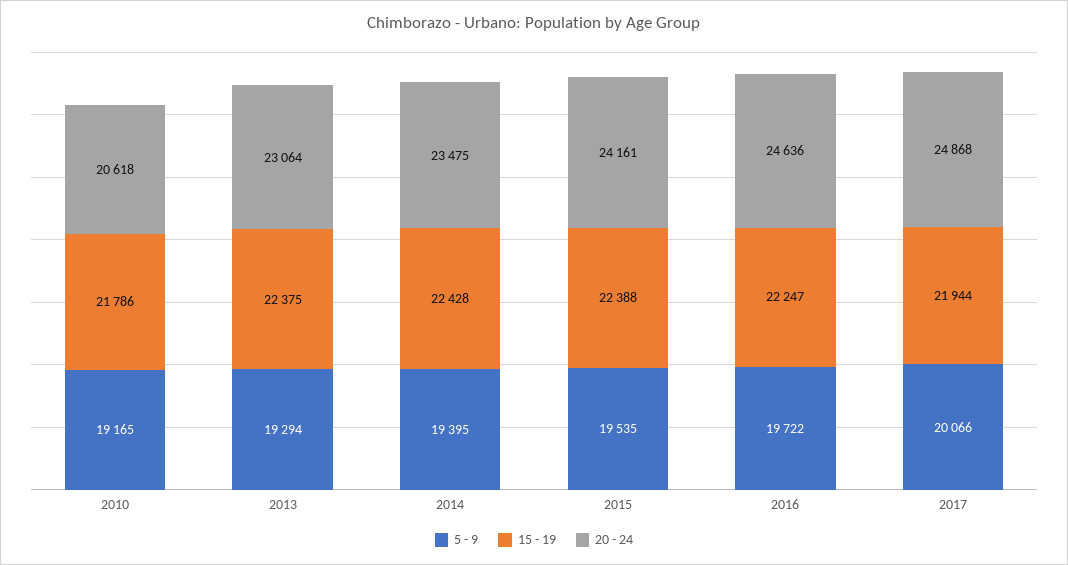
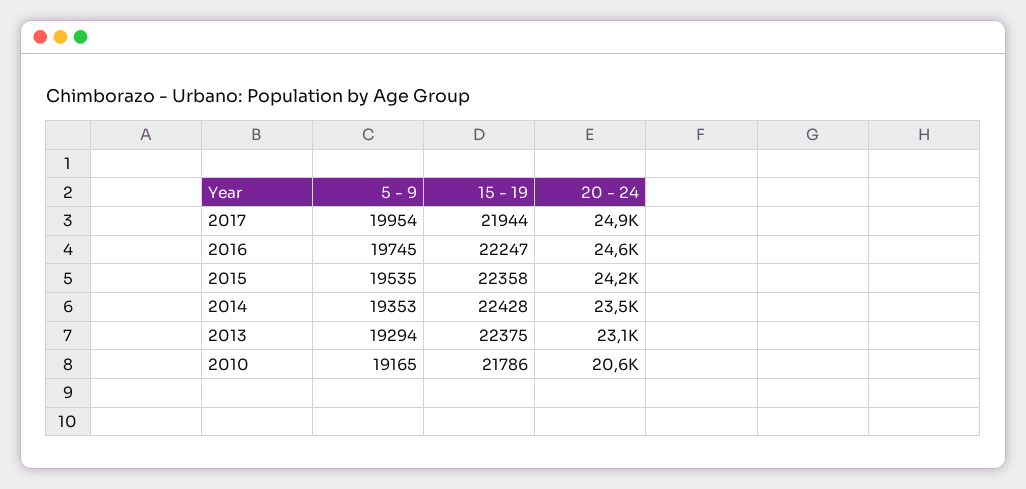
5 - 9, 2014: 19395 -> 19353
15 - 19, 2015: 22388 -> 22358
5 - 9, 2016: 19722 -> 19745
5 - 9, 2017: 20066 -> 19954

